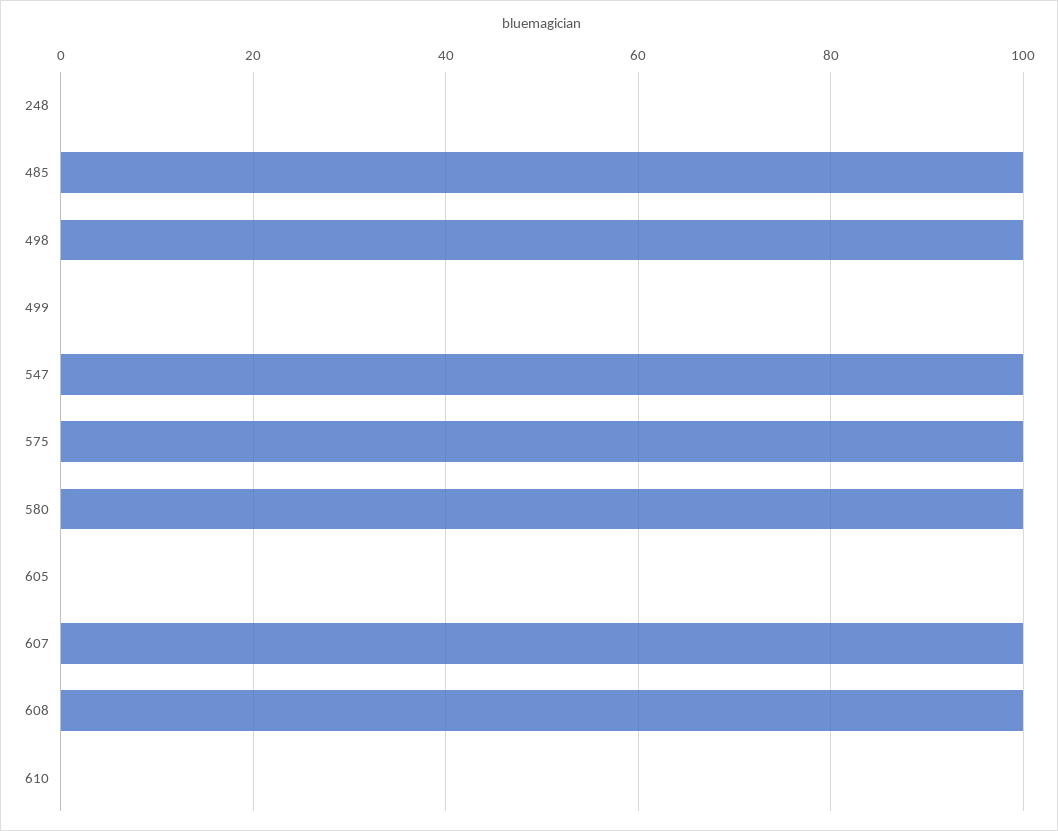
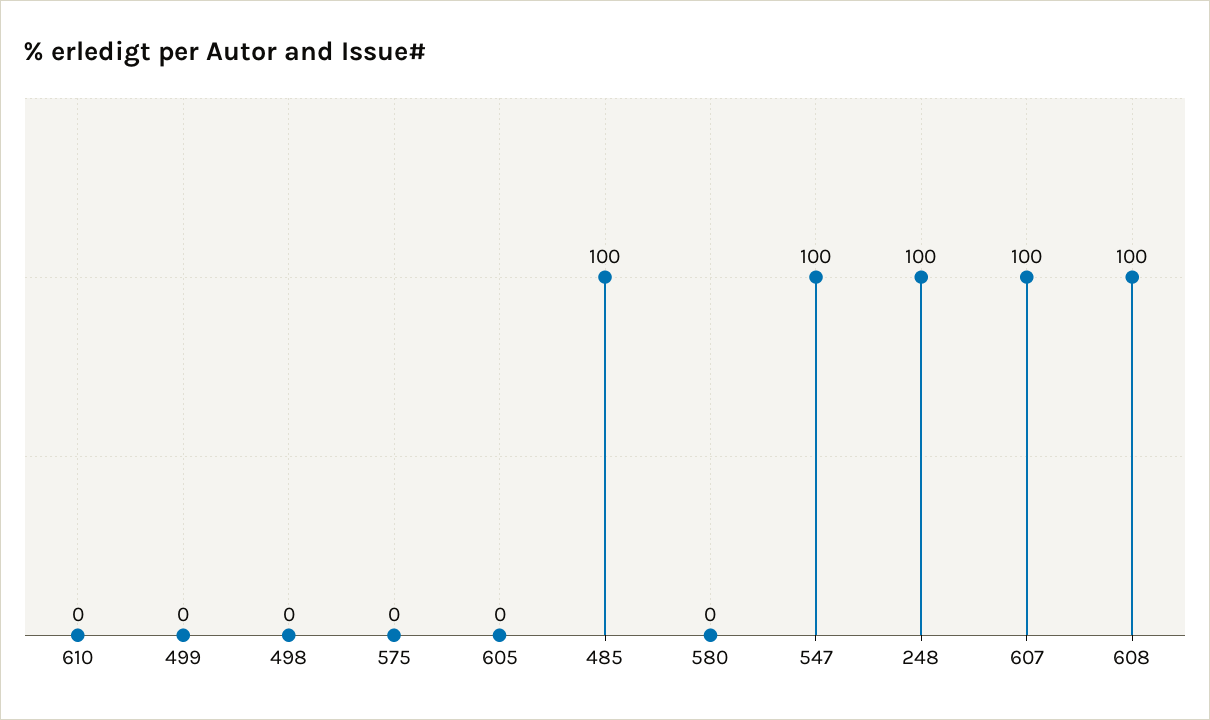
248: 0 -> 100
498: 100 -> 0
575: 100 -> 0
580: 100 -> 0

